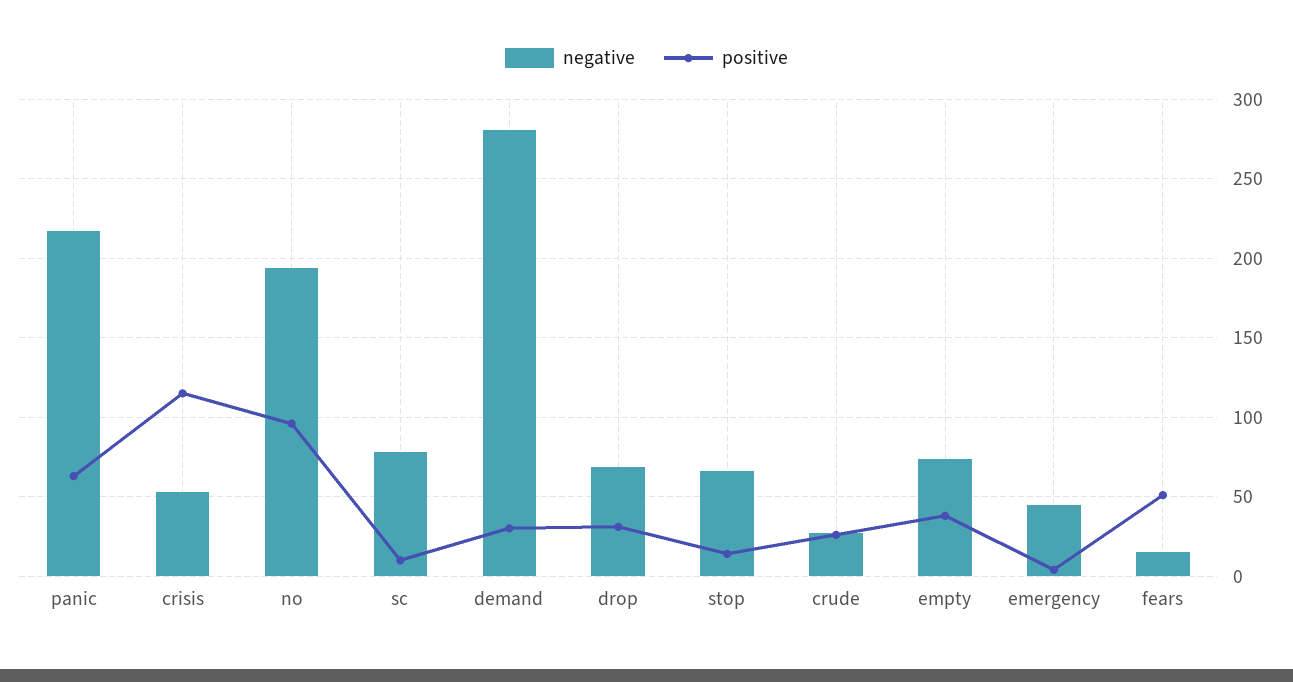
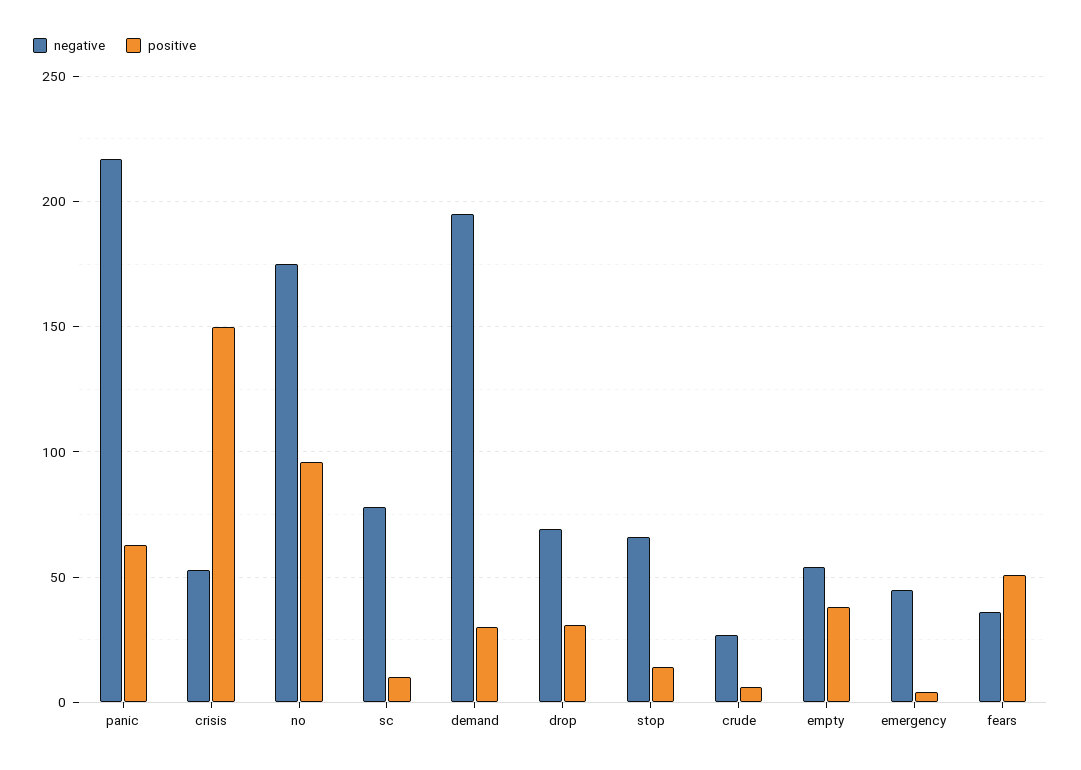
positive, crisis: 115 -> 150
negative, no: 195 -> 175
negative, demand: 280 -> 195
positive, crude: 25 -> 5
negative, empty: 75 -> 55
negative, fears: 15 -> 35

